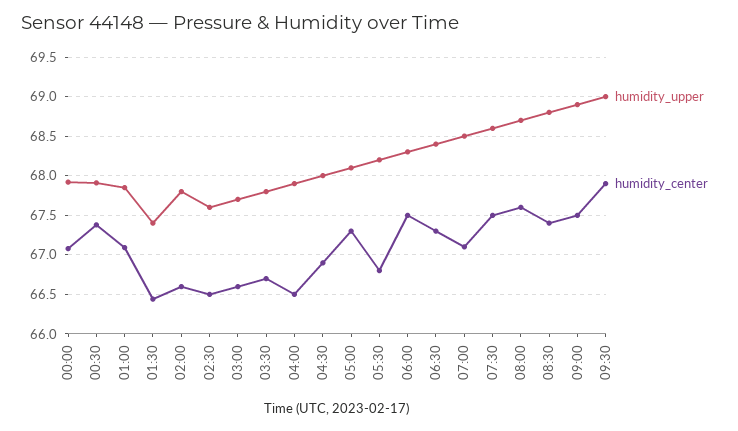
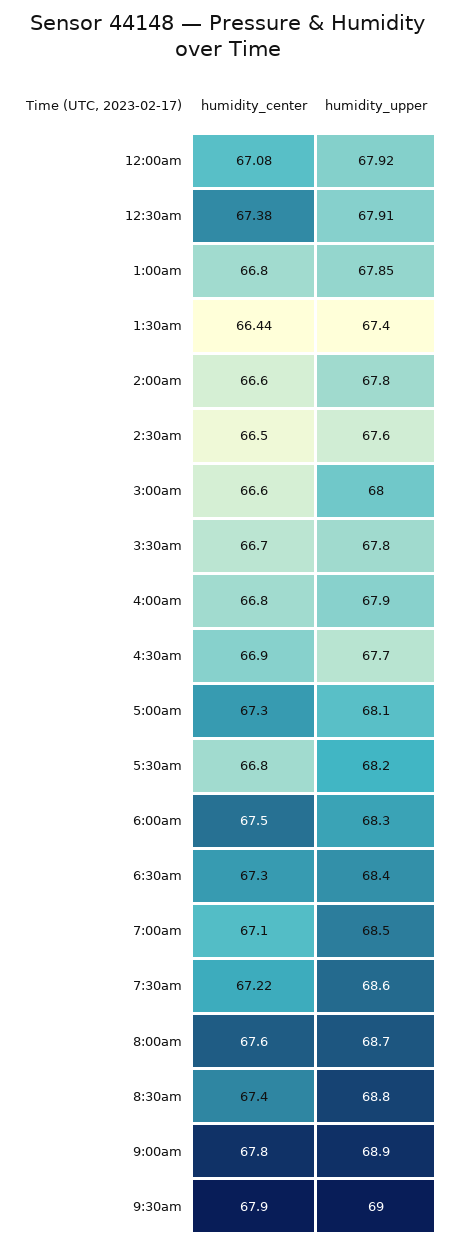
humidity_center, 01:00: 67.1 -> 66.8
humidity_upper, 03:00: 67.7 -> 68
humidity_center, 04:00: 66.5 -> 66.8
humidity_upper, 04:30: 68 -> 67.7
humidity_center, 07:30: 67.5 -> 67.22
humidity_center, 09:00: 67.5 -> 67.8

